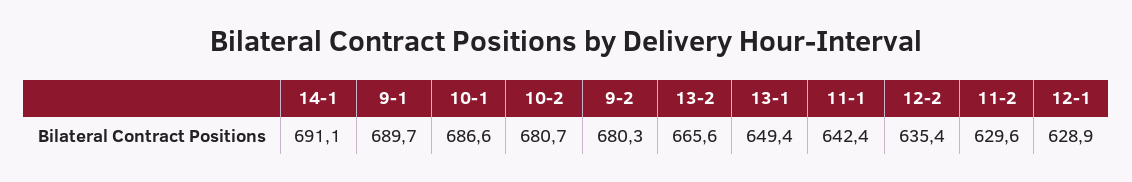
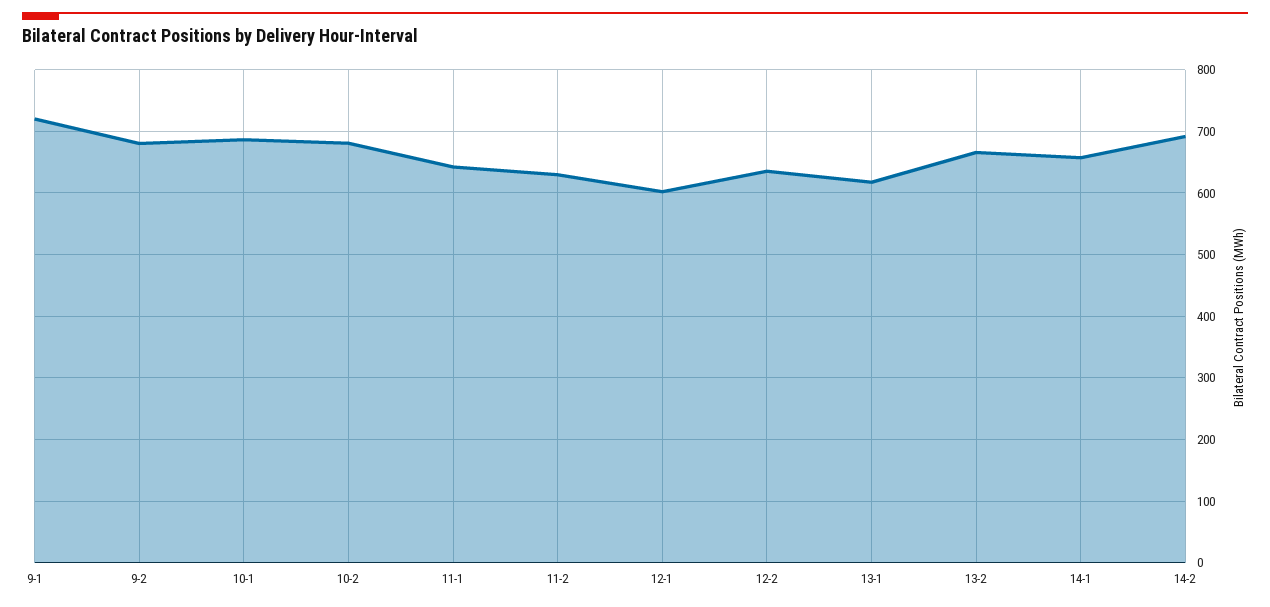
14-1: 691.1 -> 660
9-1: 689.7 -> 720
13-1: 649.4 -> 620
12-1: 628.9 -> 600
14-2: none -> 690

